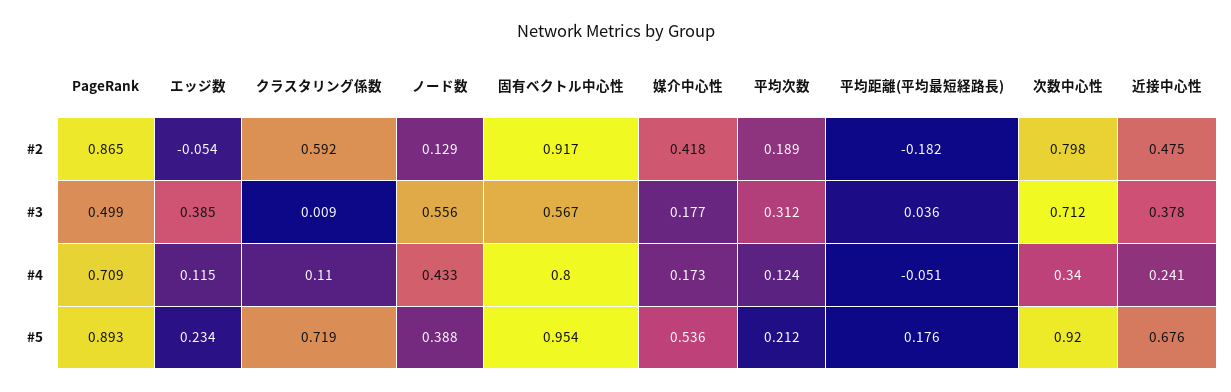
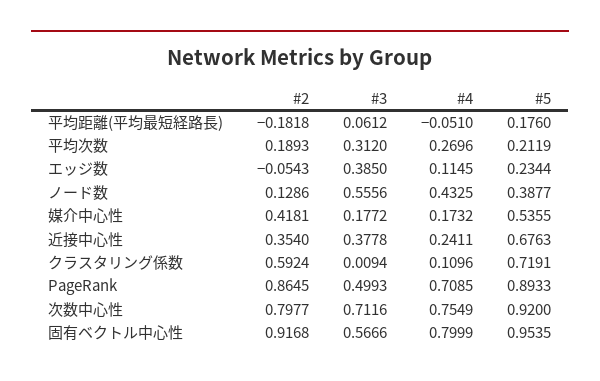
近接中心性, #2: 0.475 -> 0.354
平均距離(平均最短経路長), #3: 0.036 -> 0.0612
平均次数, #4: 0.124 -> 0.2696
次数中心性, #4: 0.34 -> 0.7549

